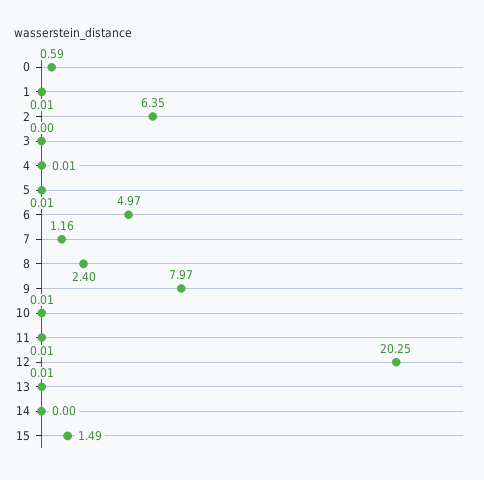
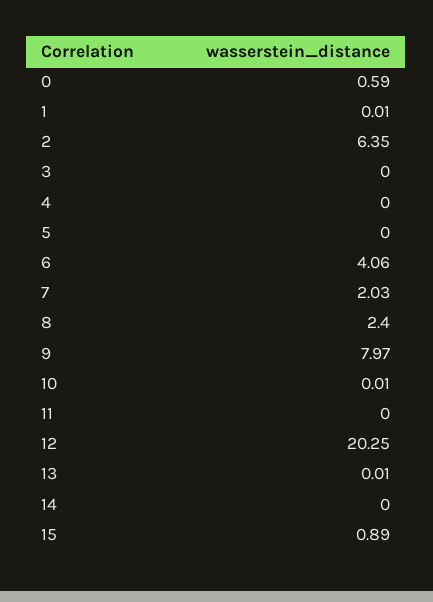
4: 0.01 -> 0
5: 0.01 -> 0
6: 4.97 -> 4.06
7: 1.16 -> 2.03
11: 0.01 -> 0
15: 1.49 -> 0.89

